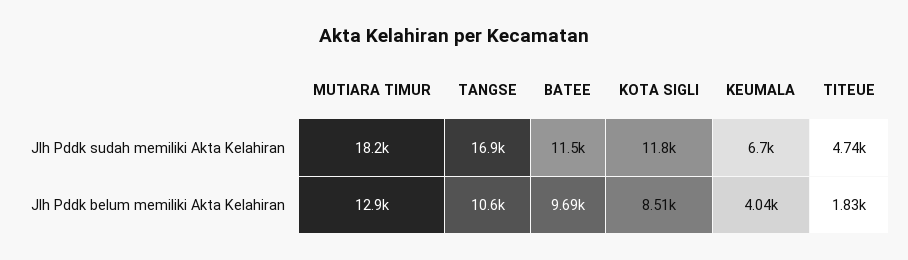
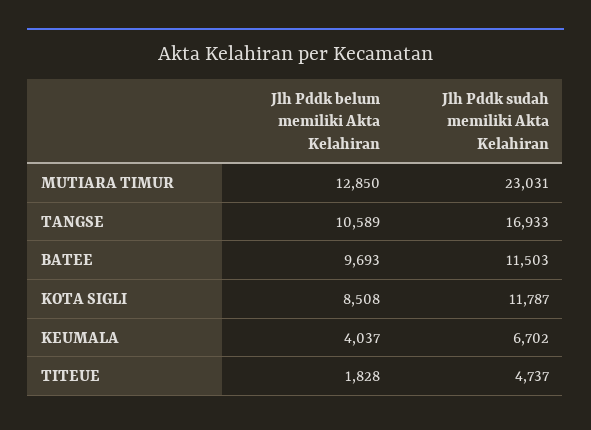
MUTIARA TIMUR, Jlh Pddk sudah memiliki Akta Kelahiran: 18200 -> 23031

